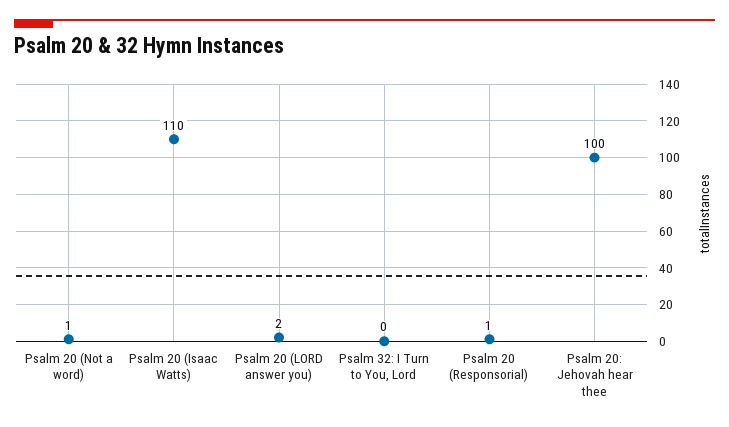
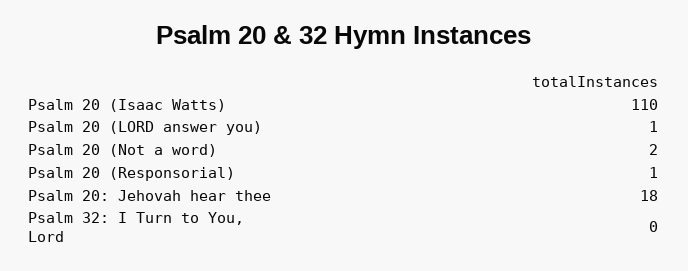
Psalm 20 (Not a word): 1 -> 2
Psalm 20 (LORD answer you): 2 -> 1
Psalm 20: Jehovah hear thee: 100 -> 18

